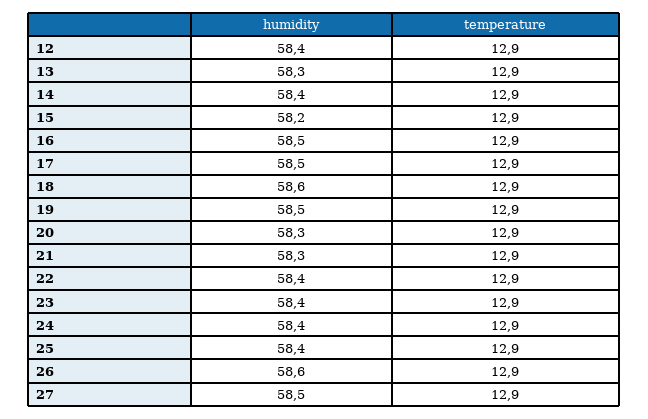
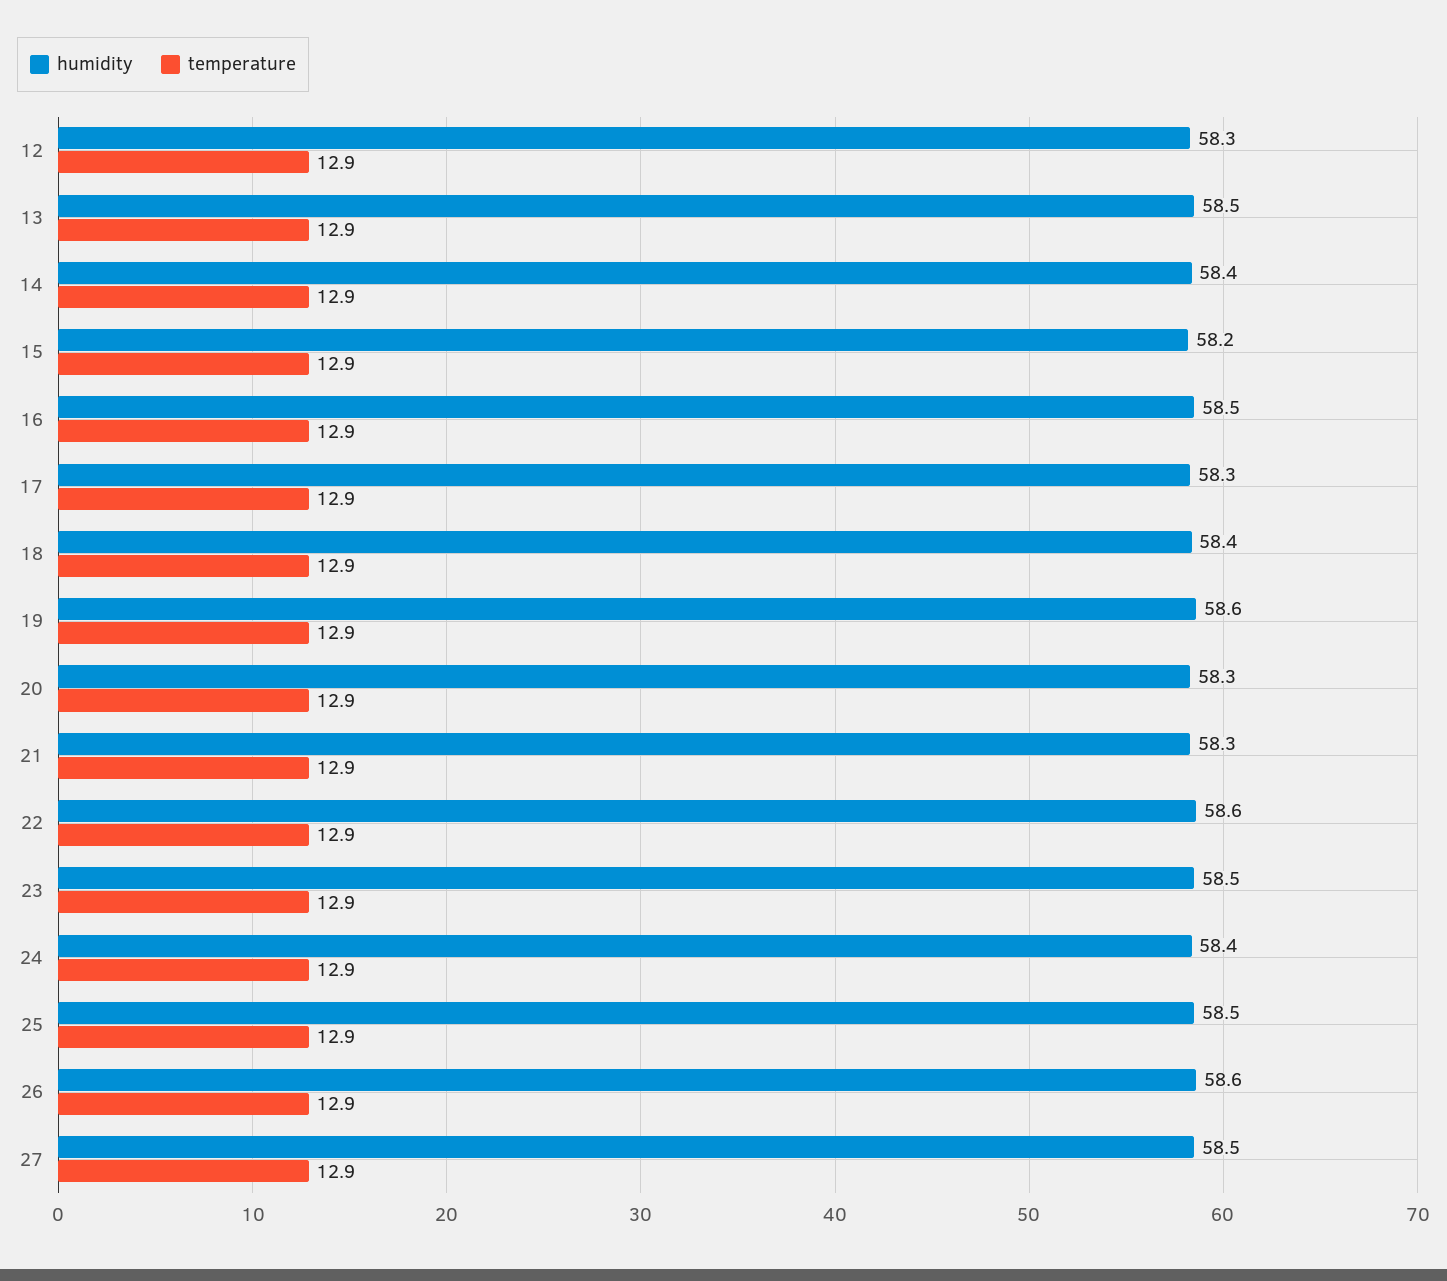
humidity, 12: 58.4 -> 58.3
humidity, 13: 58.3 -> 58.5
humidity, 17: 58.5 -> 58.3
humidity, 18: 58.6 -> 58.4
humidity, 19: 58.5 -> 58.6
humidity, 22: 58.4 -> 58.6
humidity, 23: 58.4 -> 58.5
humidity, 25: 58.4 -> 58.5

